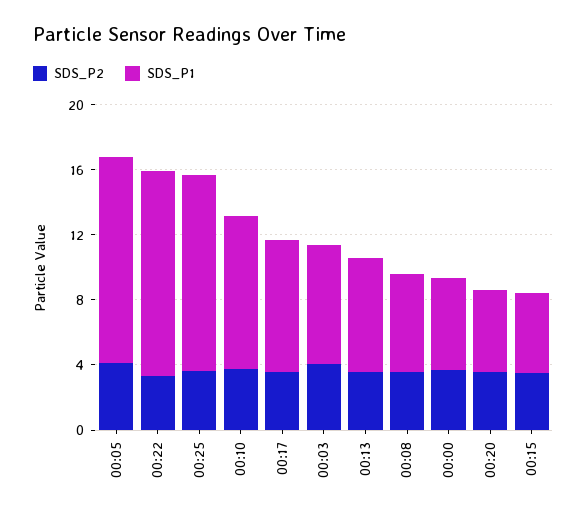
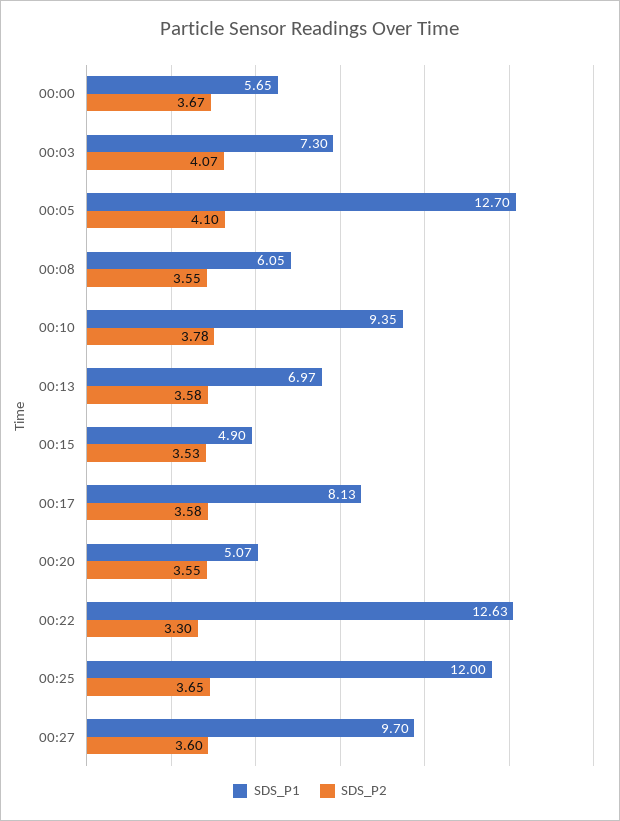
SDS_P1, 00:27: none -> 9.7
SDS_P2, 00:27: none -> 3.6

